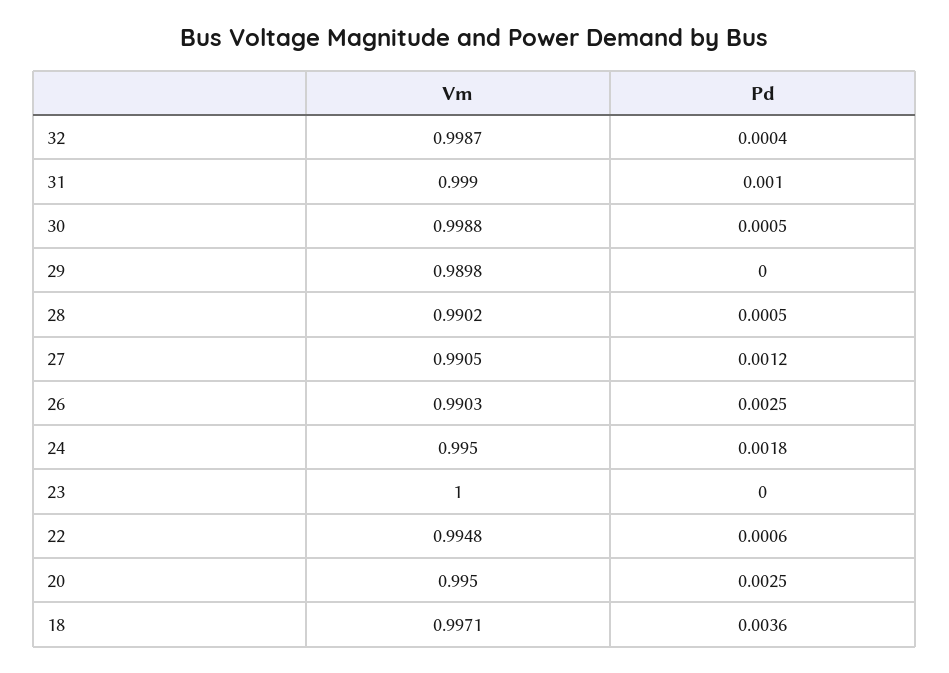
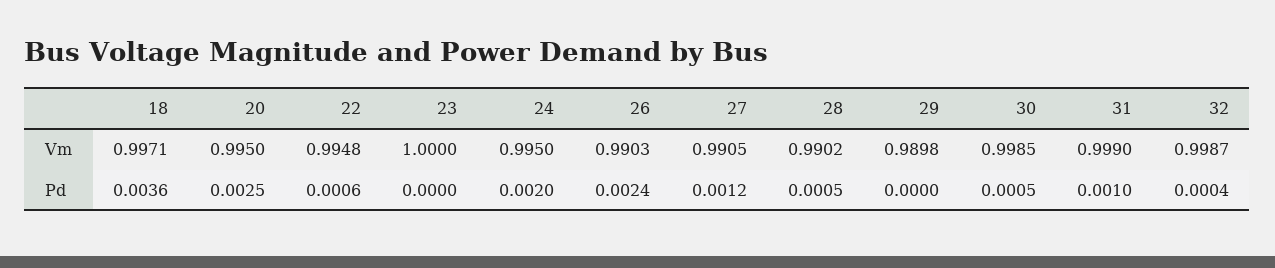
Vm, 30: 0.9988 -> 0.9985
Pd, 26: 0.0025 -> 0.0024
Pd, 24: 0.0018 -> 0.002

